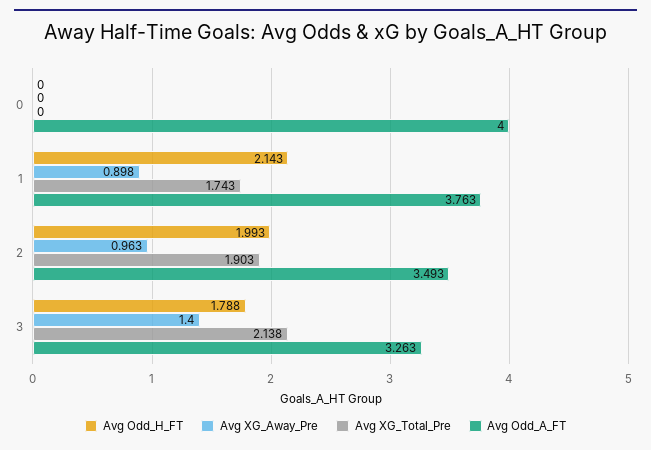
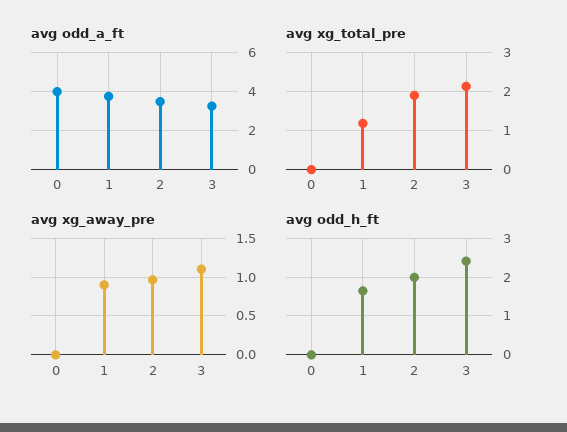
Avg Odd_H_FT, 1: 2.143 -> 1.6
Avg XG_Total_Pre, 1: 1.743 -> 1.2
Avg Odd_H_FT, 3: 1.788 -> 2.4
Avg XG_Away_Pre, 3: 1.4 -> 1.1

